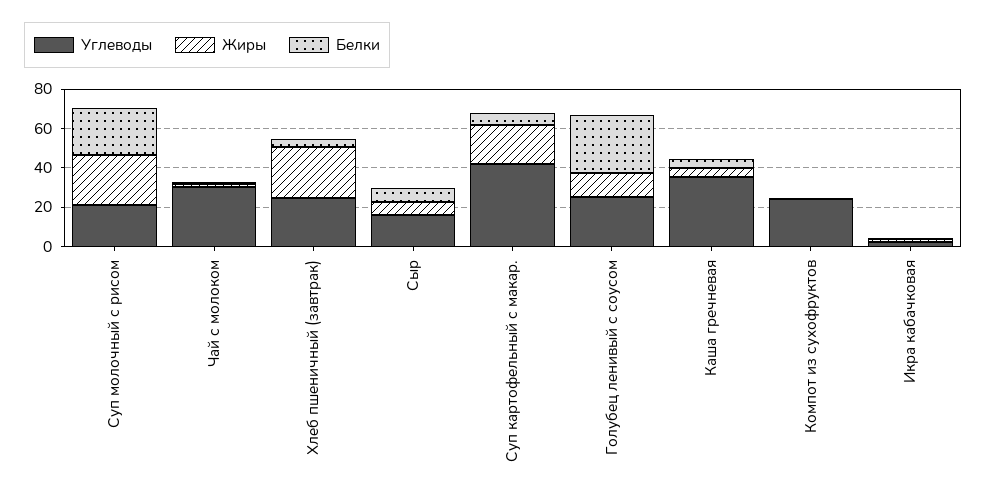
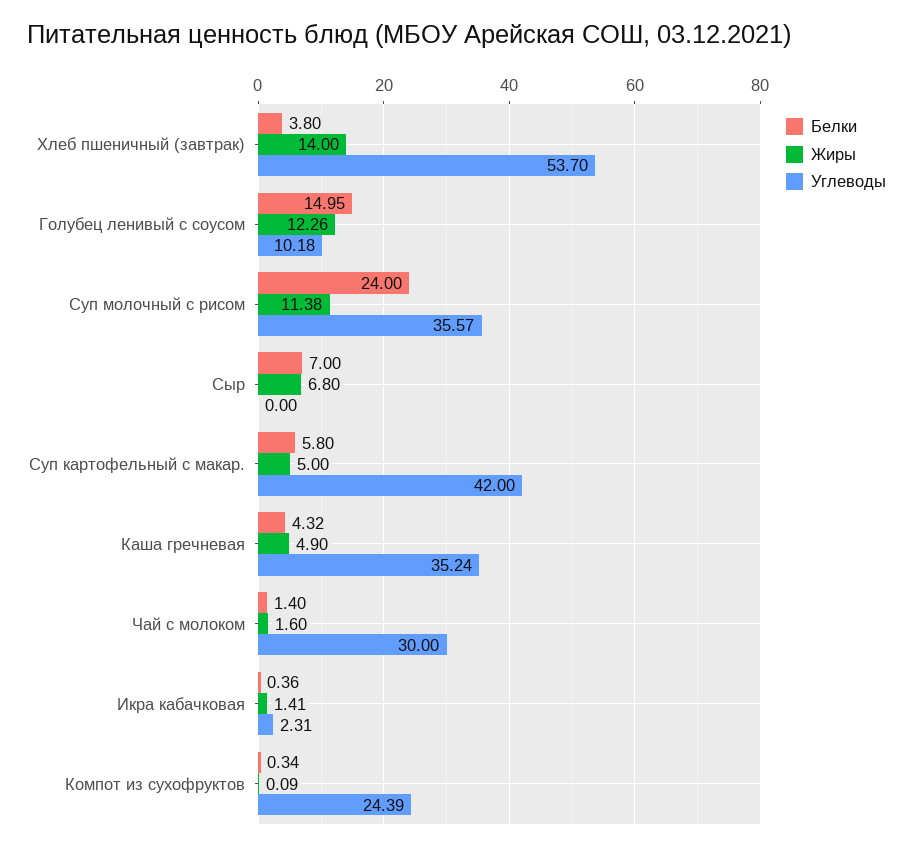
Углеводы, Суп молочный с рисом: 20 -> 35.57
Жиры, Суп молочный с рисом: 25 -> 11.38
Углеводы, Хлеб пшеничный (завтрак): 25 -> 53.7
Жиры, Хлеб пшеничный (завтрак): 25 -> 14
Углеводы, Сыр: 15 -> 0
Жиры, Суп картофельный с макар.: 20 -> 5
Углеводы, Голубец ленивый с соусом: 25 -> 10.18
Белки, Голубец ленивый с соусом: 30 -> 14.95

